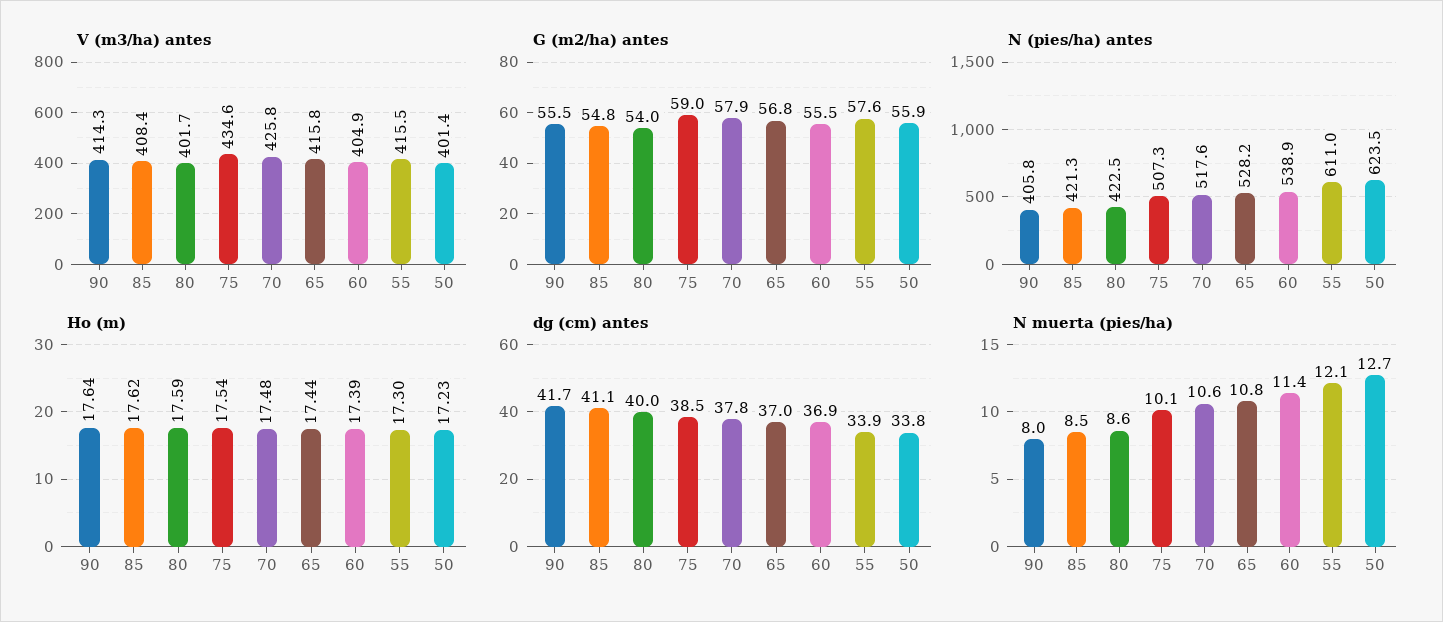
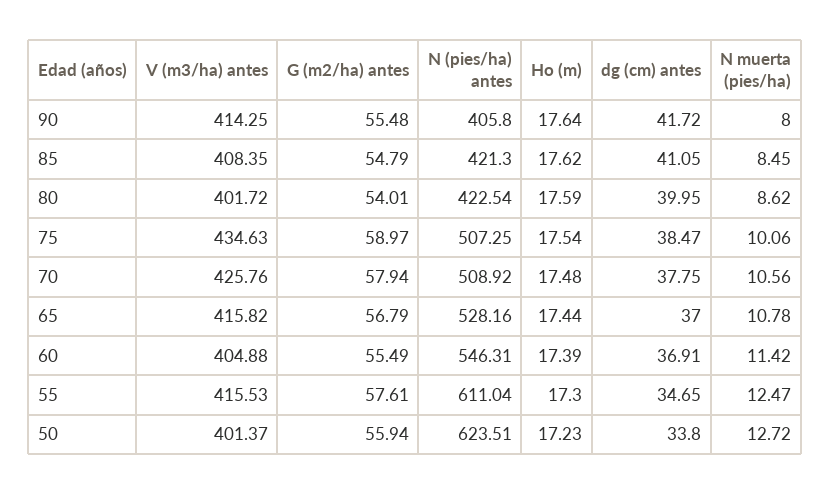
N (pies/ha) antes, 70: 517.6 -> 508.92
N (pies/ha) antes, 60: 538.9 -> 546.31
dg (cm) antes, 55: 33.9 -> 34.65
N muerta (pies/ha), 55: 12.1 -> 12.47

